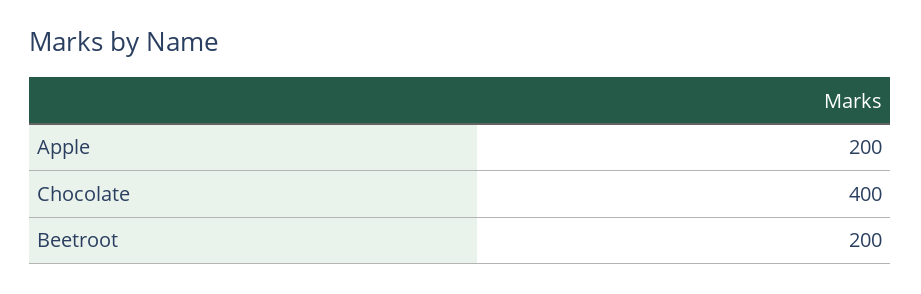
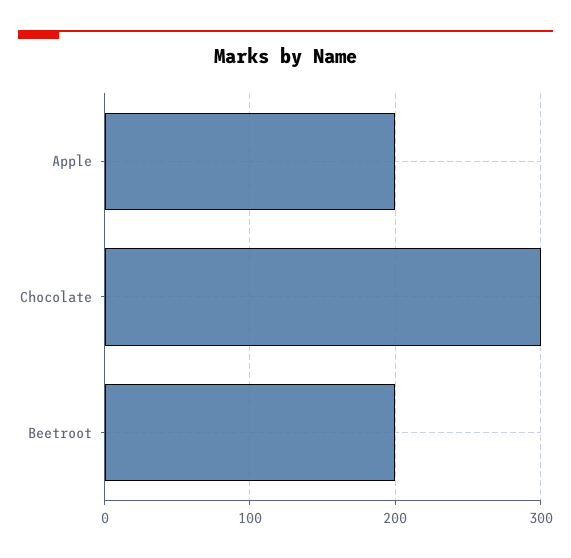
Chocolate: 400 -> 300

